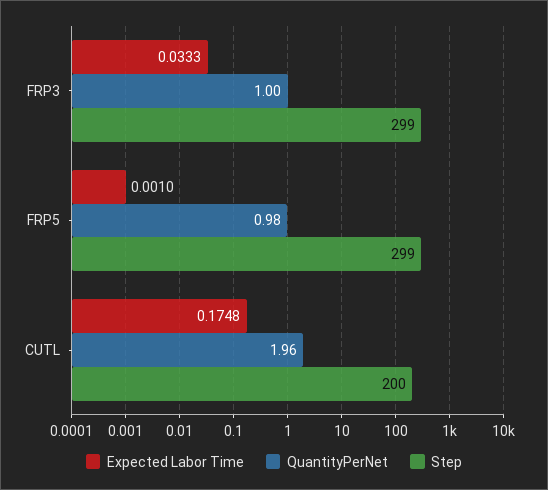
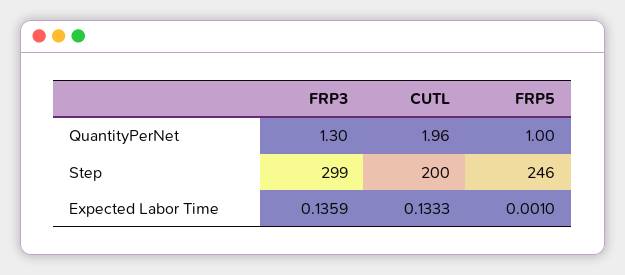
Expected Labor Time, FRP3: 0.0333 -> 0.1359
QuantityPerNet, FRP3: 1 -> 1.3
QuantityPerNet, FRP5: 0.98 -> 1
Step, FRP5: 299 -> 246
Expected Labor Time, CUTL: 0.1748 -> 0.1333

